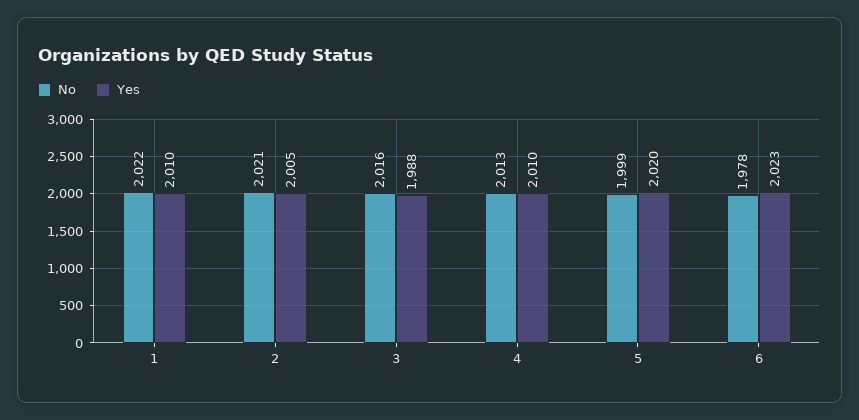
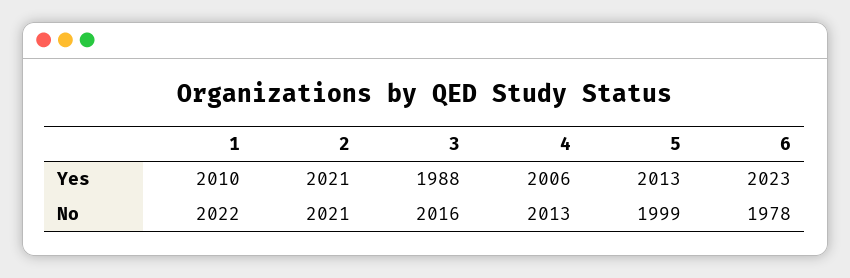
Yes, 2: 2005 -> 2021
Yes, 4: 2010 -> 2006
Yes, 5: 2020 -> 2013

